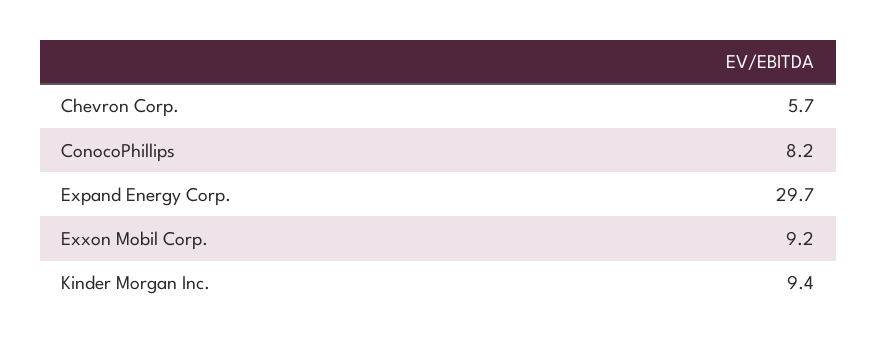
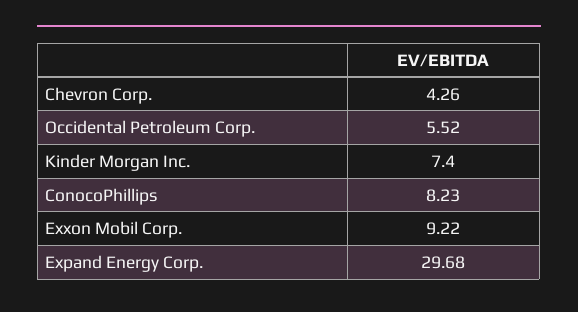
Chevron Corp.: 5.7 -> 4.26
Kinder Morgan Inc.: 9.4 -> 7.4
Occidental Petroleum Corp.: none -> 5.52

